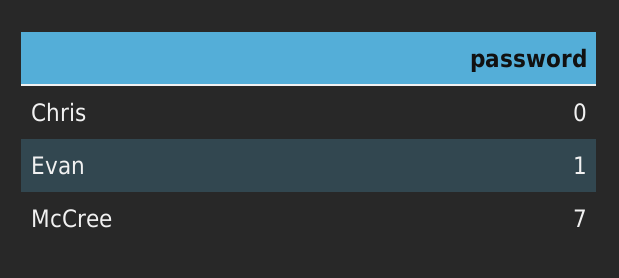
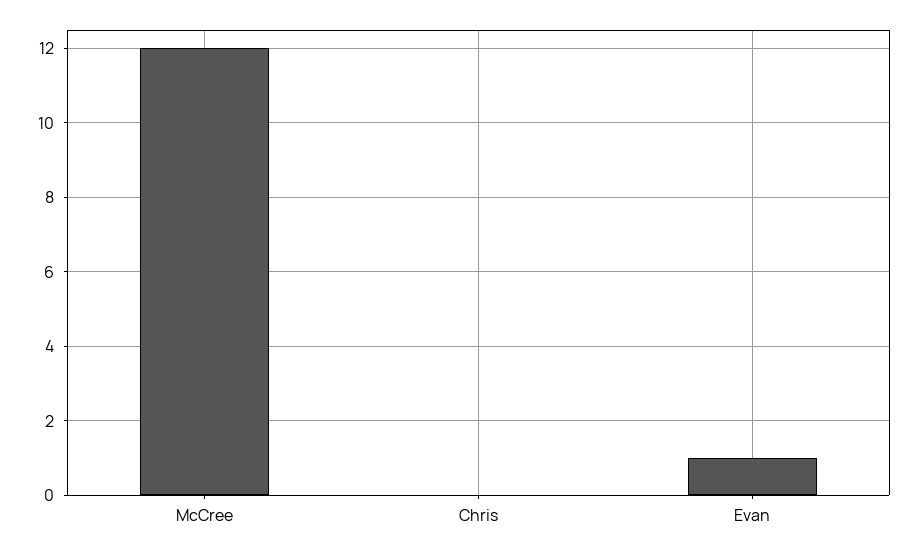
McCree: 7 -> 12

